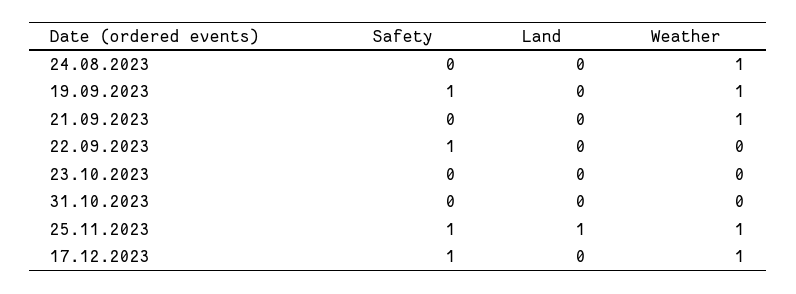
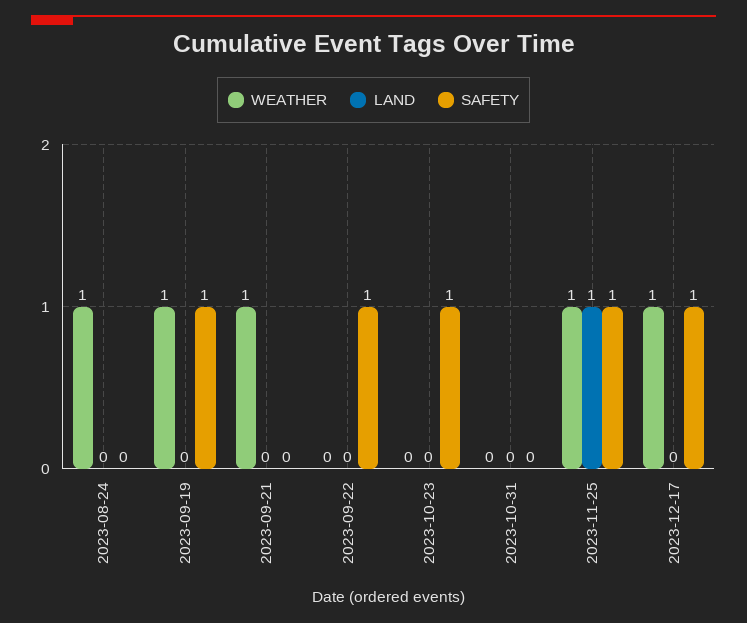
Safety, 23.10.2023: 0 -> 1

